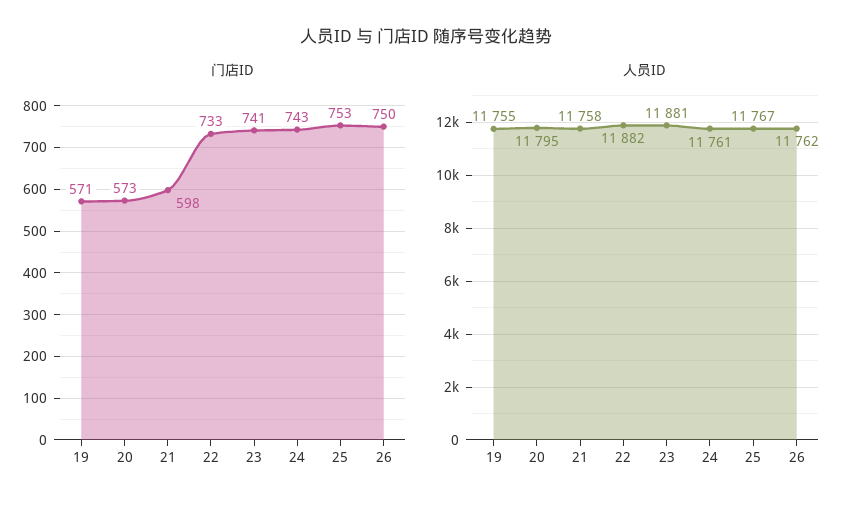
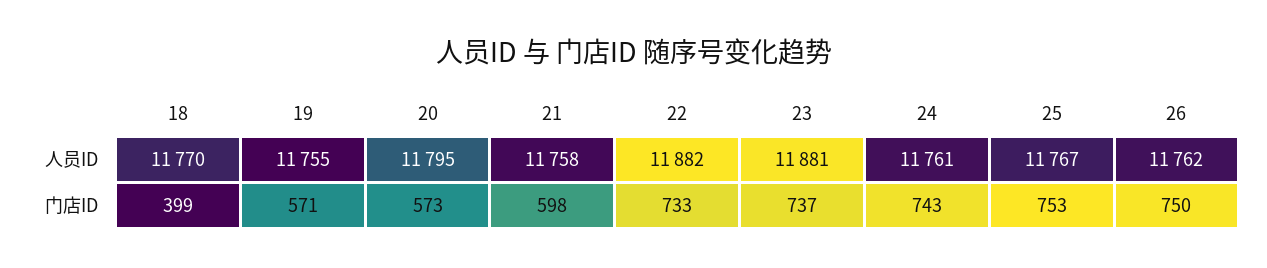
门店ID, 23: 741 -> 737
人员ID, 18: none -> 11770
门店ID, 18: none -> 399

